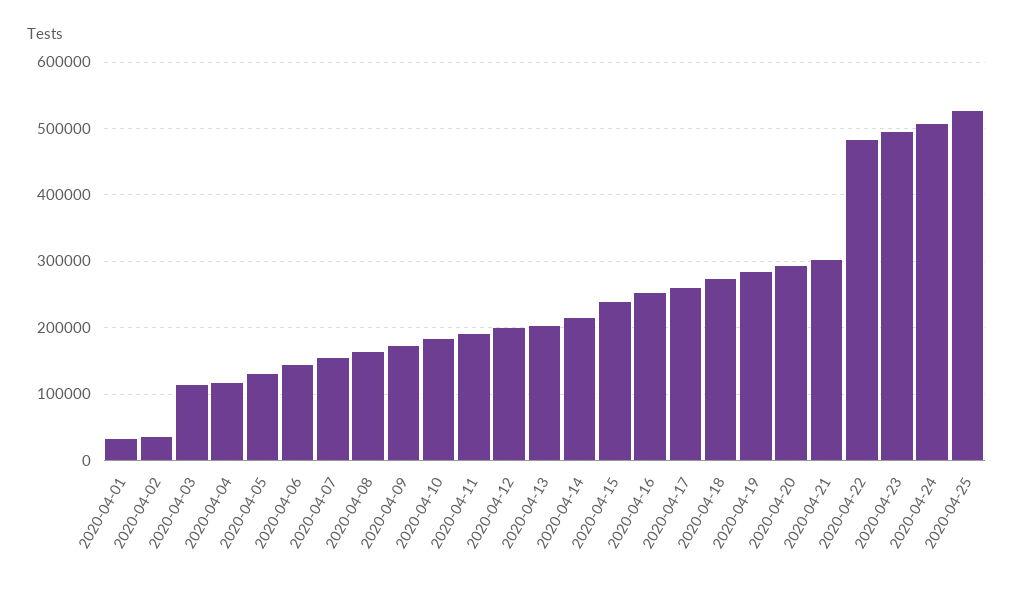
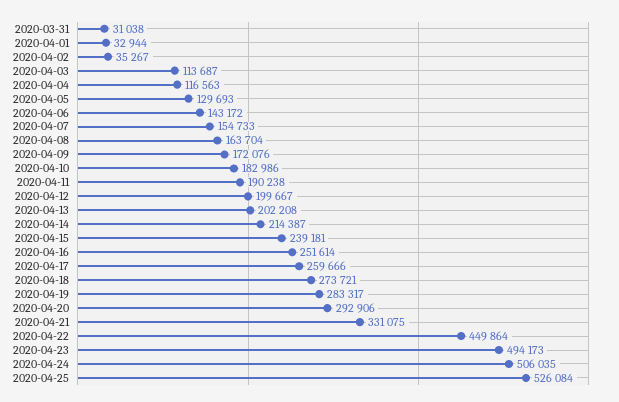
2020-04-21: 300000 -> 331075
2020-04-22: 480000 -> 449864
2020-03-31: none -> 31038

